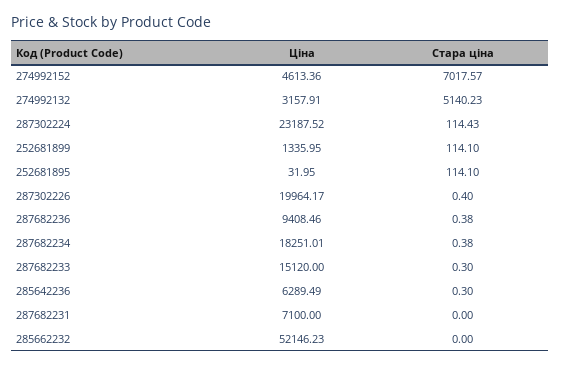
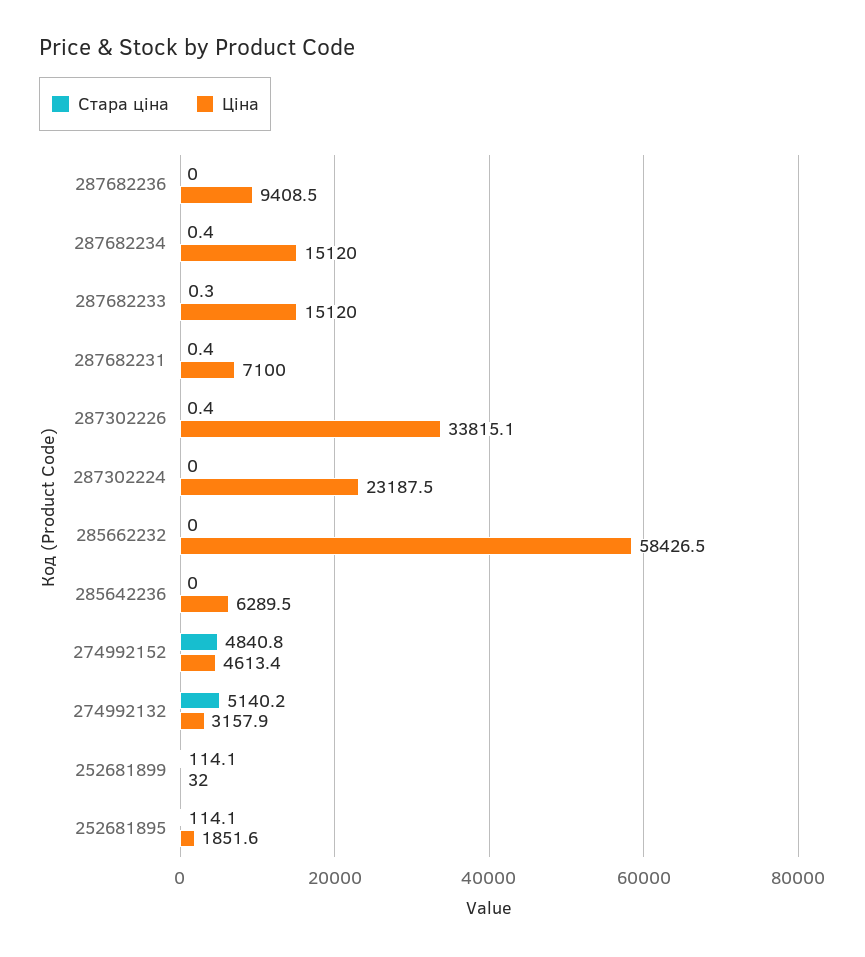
Стара ціна, 274992152: 7017.57 -> 4840.8
Стара ціна, 287302224: 114.43 -> 0
Ціна, 252681899: 1335.95 -> 32
Ціна, 252681895: 31.95 -> 1851.6
Ціна, 287302226: 19964.17 -> 33815.1
Стара ціна, 287682236: 0.38 -> 0
Ціна, 287682234: 18251.01 -> 15120
Стара ціна, 285642236: 0.3 -> 0
Стара ціна, 287682231: 0 -> 0.4
Ціна, 285662232: 52146.23 -> 58426.5

